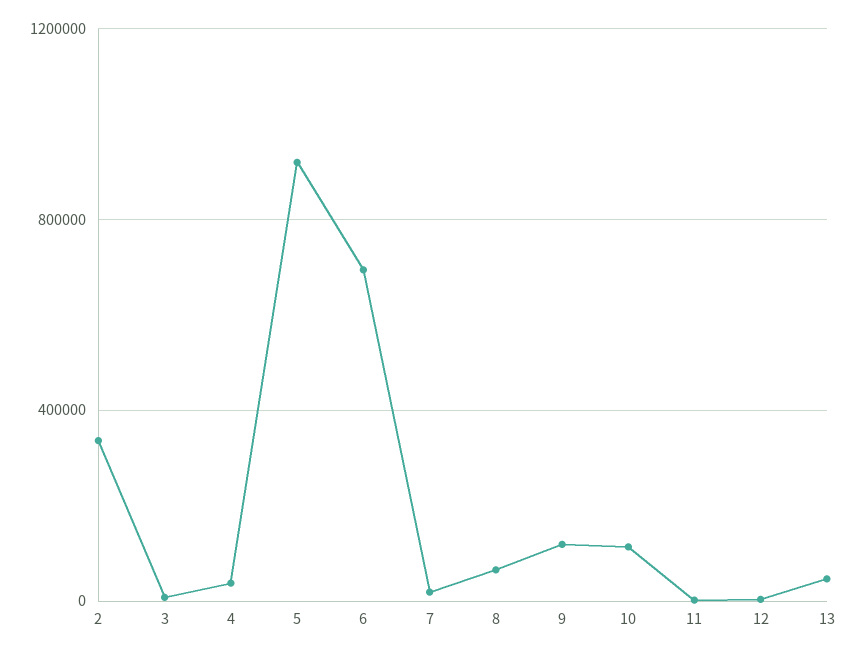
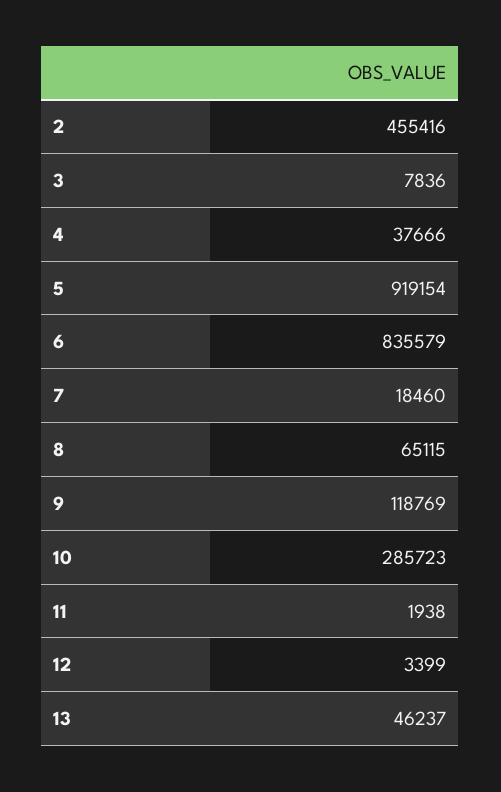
2: 350000 -> 455416
6: 700000 -> 835579
10: 100000 -> 285723

